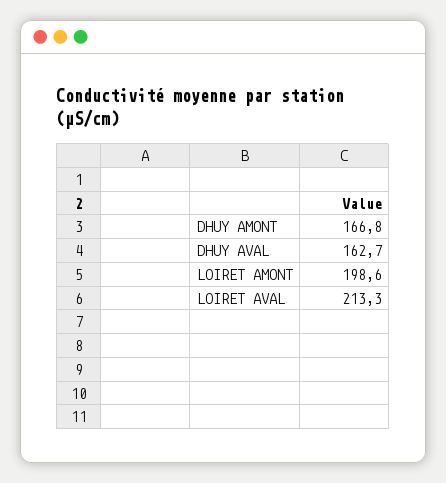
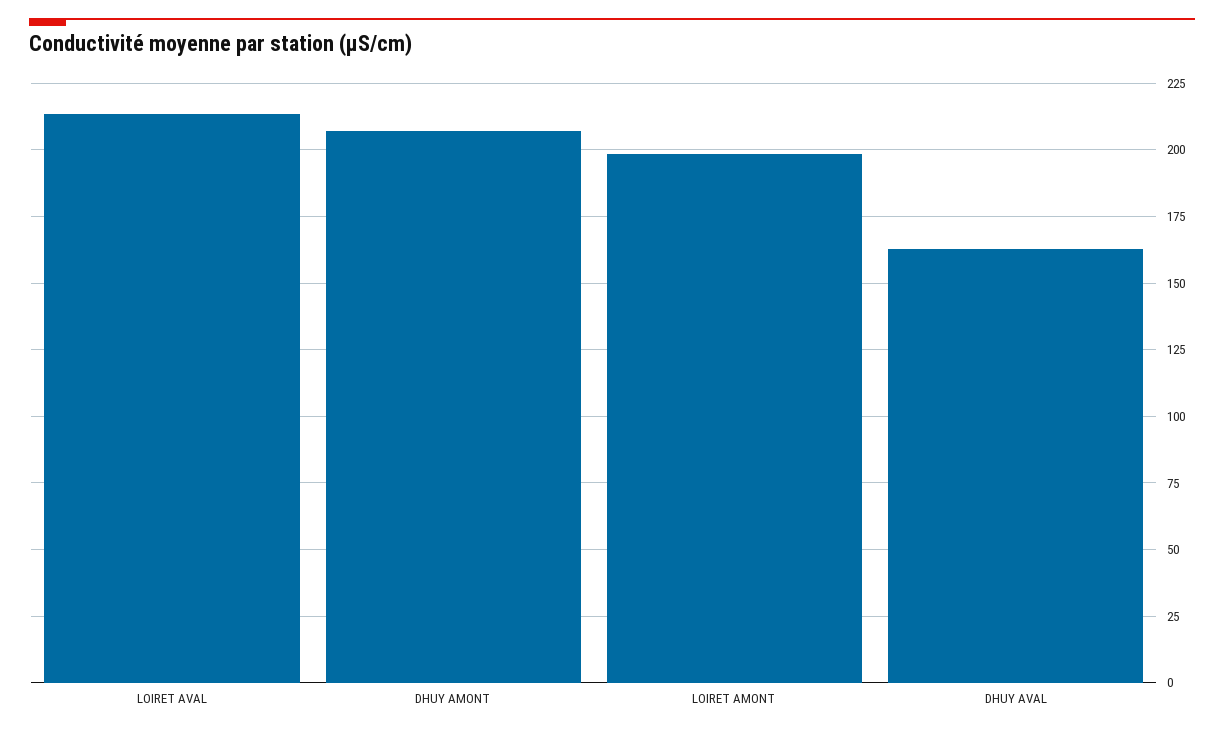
DHUY AMONT: 166.8 -> 207.5

